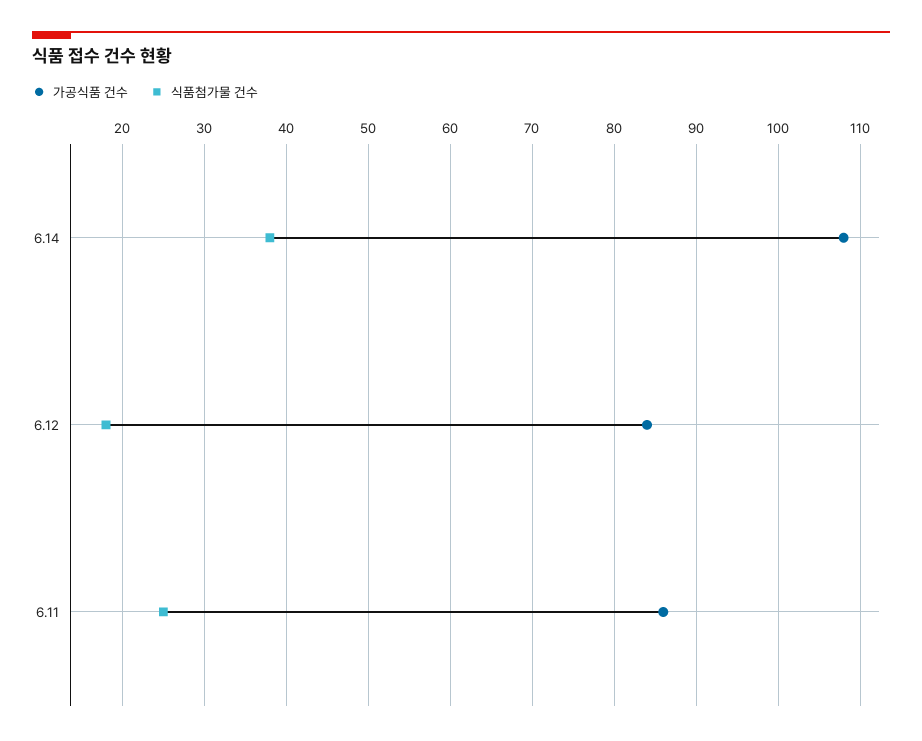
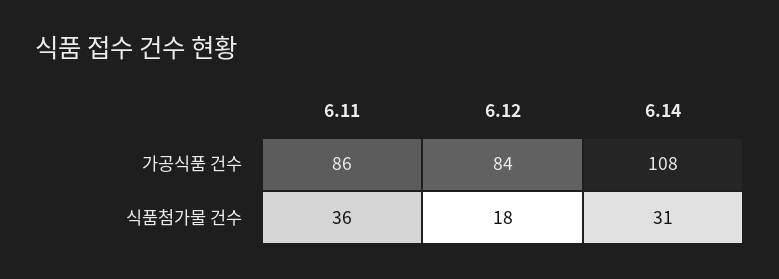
식품첨가물 건수, 6.14: 38 -> 31
식품첨가물 건수, 6.11: 25 -> 36

